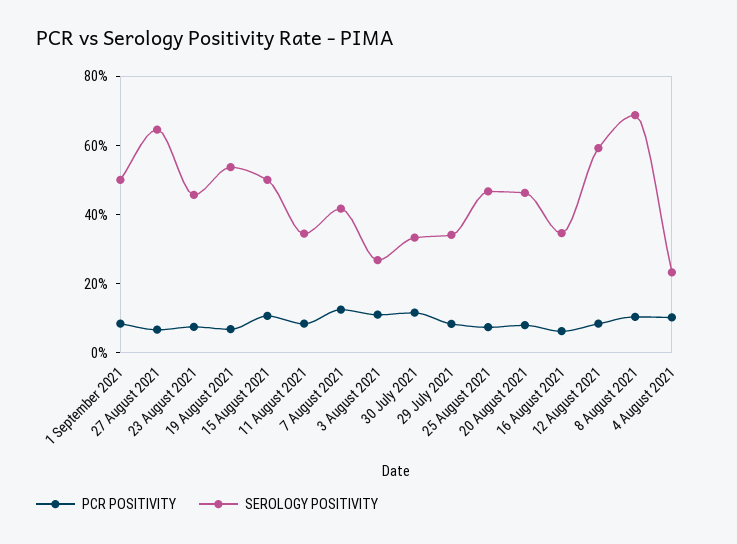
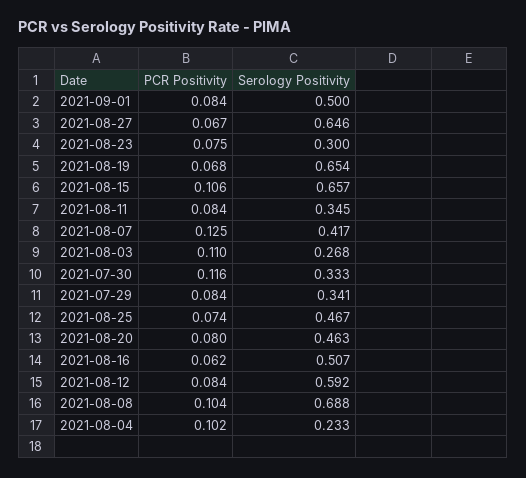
SEROLOGY POSITIVITY, 23 August 2021: 0.45 -> 0.3
SEROLOGY POSITIVITY, 19 August 2021: 0.55 -> 0.654
SEROLOGY POSITIVITY, 15 August 2021: 0.5 -> 0.657
SEROLOGY POSITIVITY, 16 August 2021: 0.35 -> 0.507

